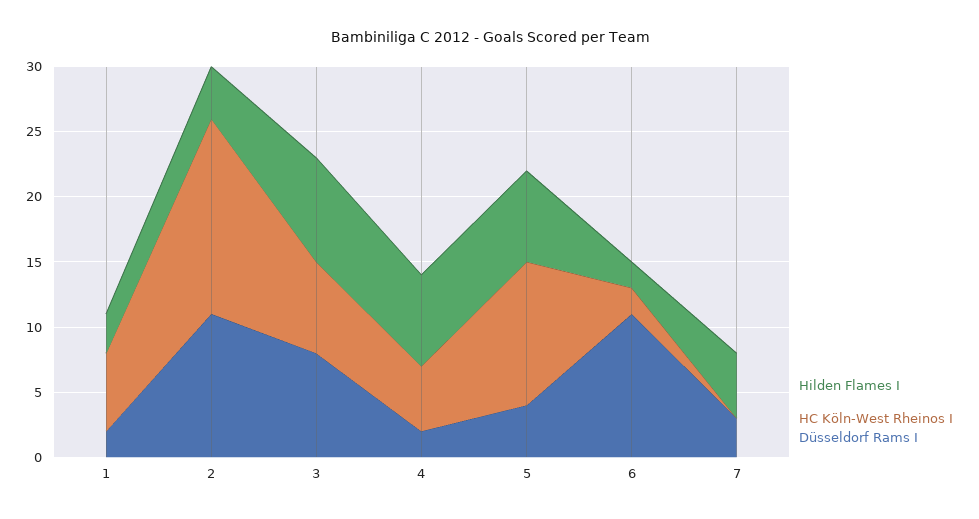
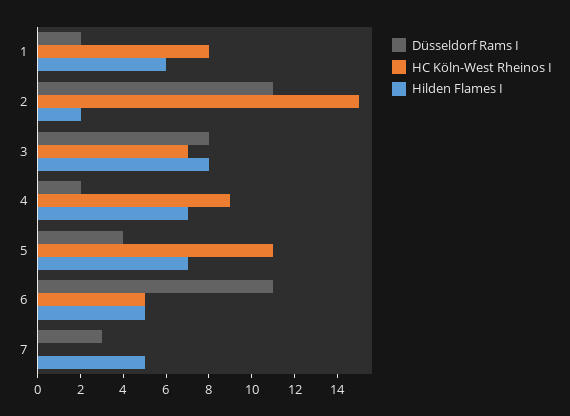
Hilden Flames I, 1: 3 -> 6
HC Köln-West Rheinos I, 1: 6 -> 8
Hilden Flames I, 2: 4 -> 2
HC Köln-West Rheinos I, 4: 5 -> 9
Hilden Flames I, 6: 2 -> 5
HC Köln-West Rheinos I, 6: 2 -> 5

